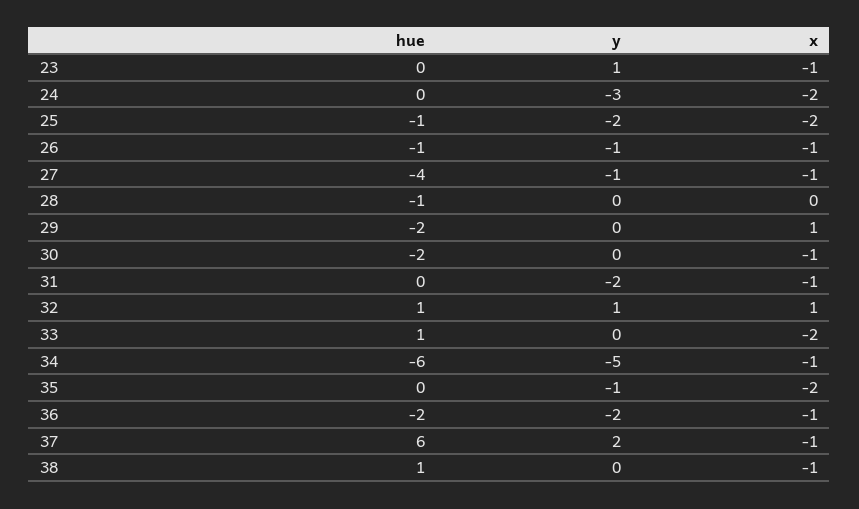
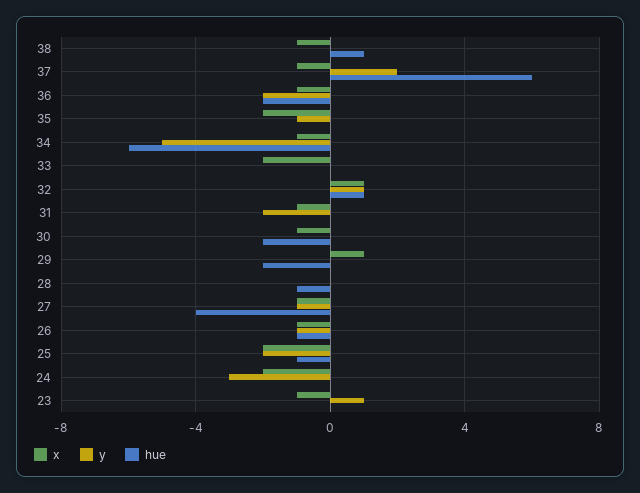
hue, 33: 1 -> 0

